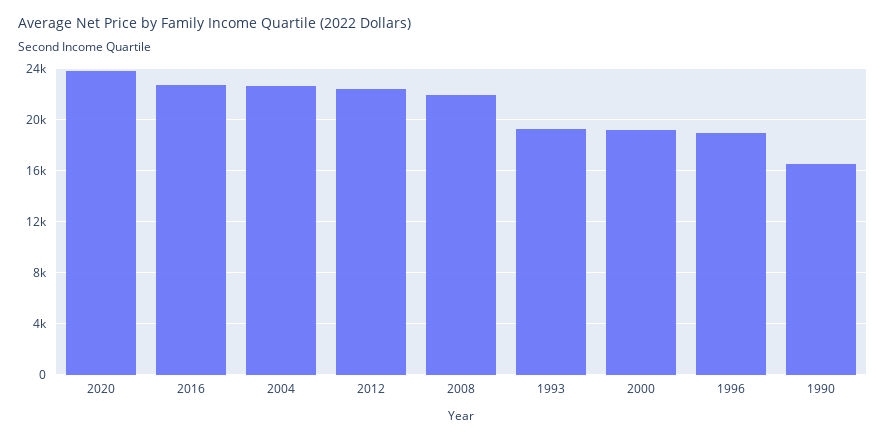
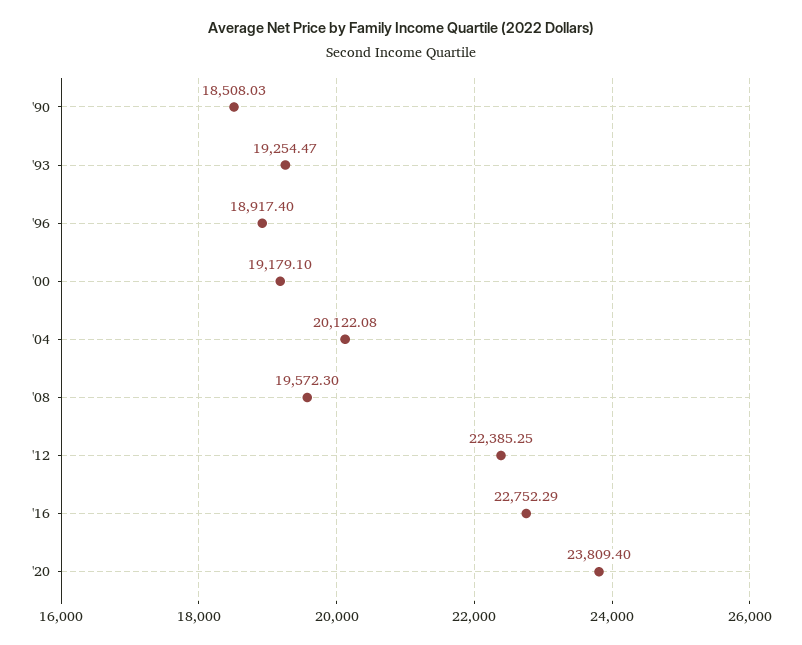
2004: 22500 -> 20122.08
2008: 22000 -> 19572.3
1990: 16500 -> 18508.03

